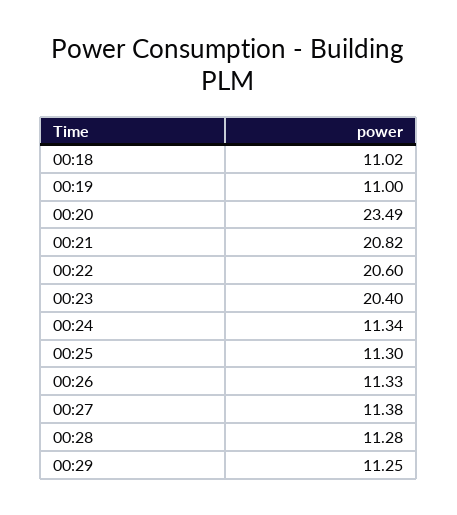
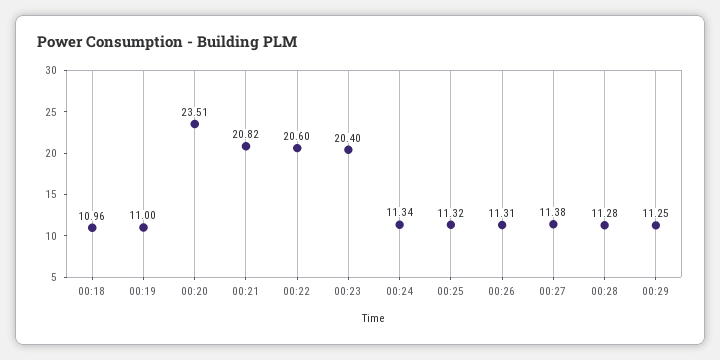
00:18: 11.02 -> 10.96
00:20: 23.49 -> 23.51
00:25: 11.3 -> 11.32
00:26: 11.33 -> 11.31

